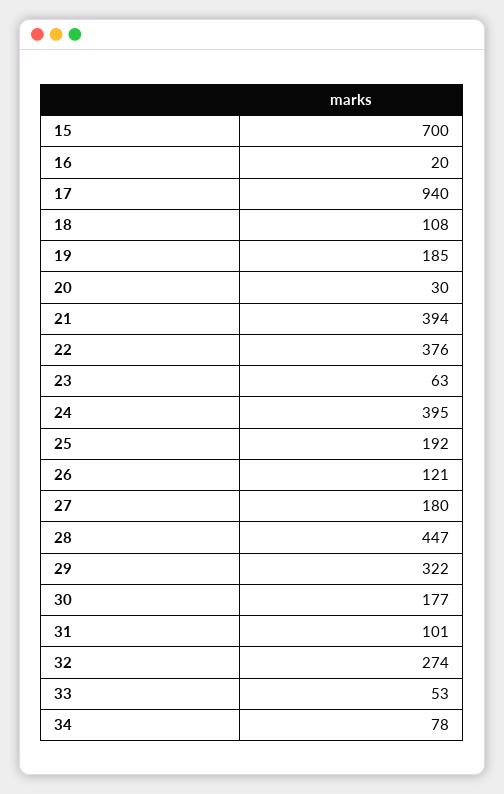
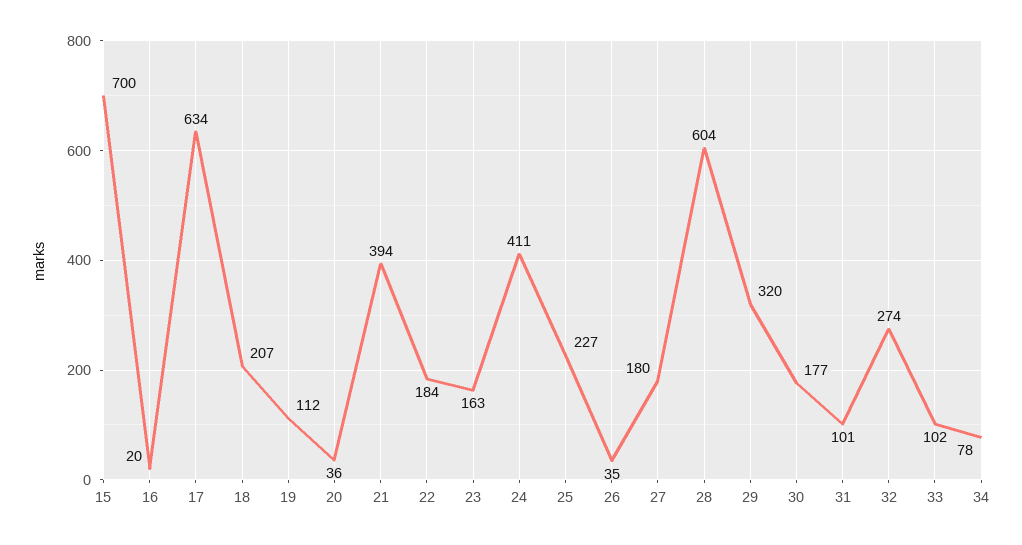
17: 940 -> 634
18: 108 -> 207
19: 185 -> 112
20: 30 -> 36
22: 376 -> 184
23: 63 -> 163
24: 395 -> 411
25: 192 -> 227
26: 121 -> 35
28: 447 -> 604
29: 322 -> 320
33: 53 -> 102

